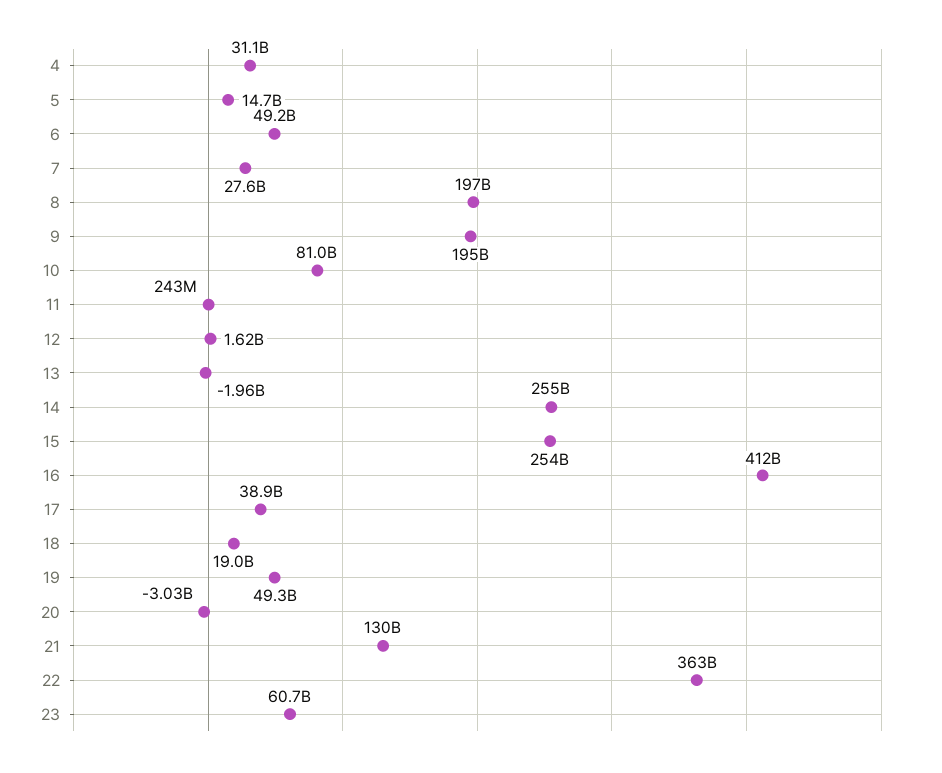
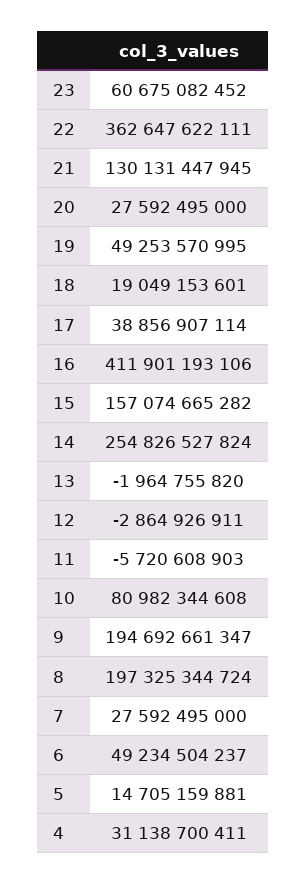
11: 243000000 -> -5720608903
12: 1620000000 -> -2864926911
15: 254000000000 -> 157074665282
20: -3030000000 -> 27592495000

